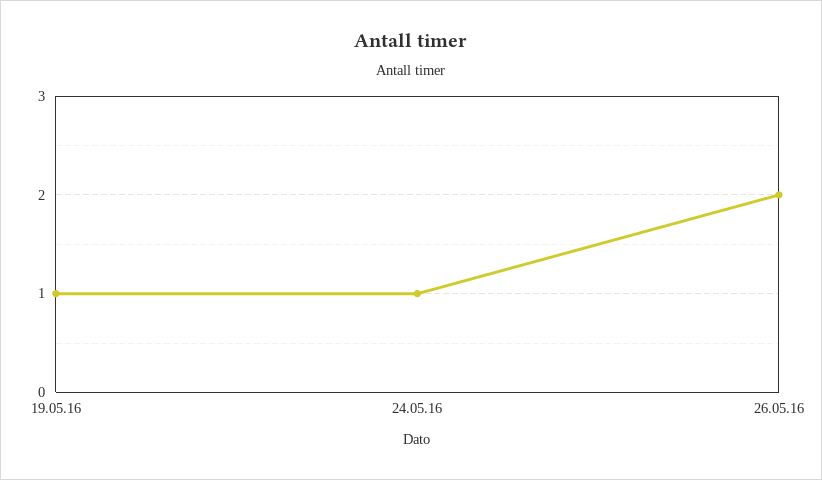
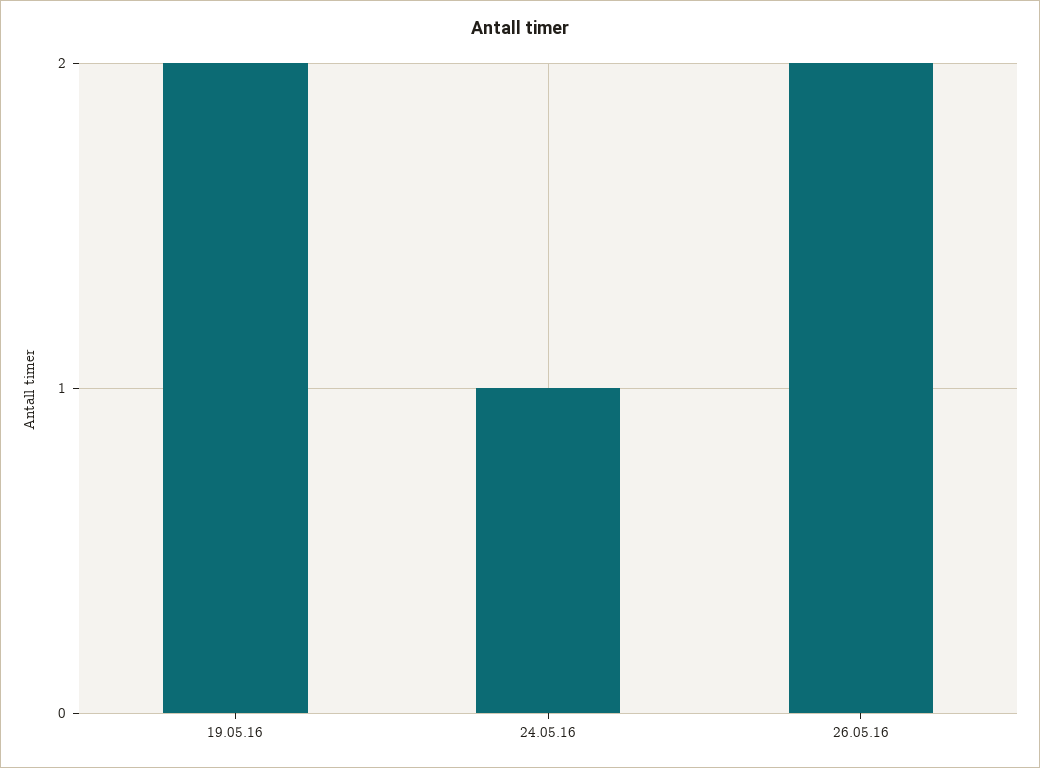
19.05.16: 1 -> 2

